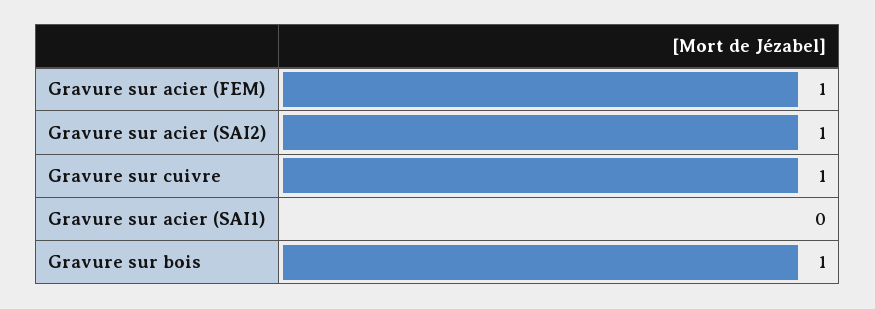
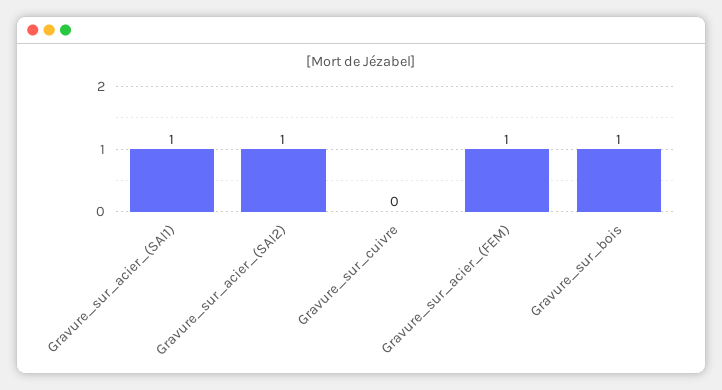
Gravure sur cuivre: 1 -> 0
Gravure sur acier (SAI1): 0 -> 1

